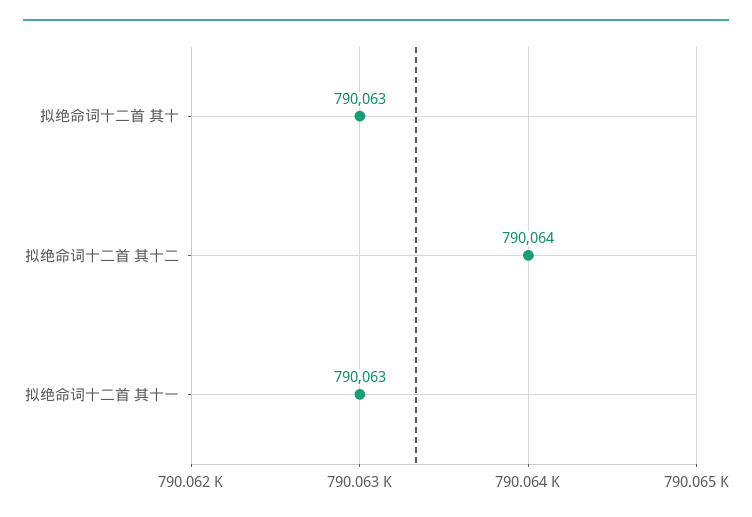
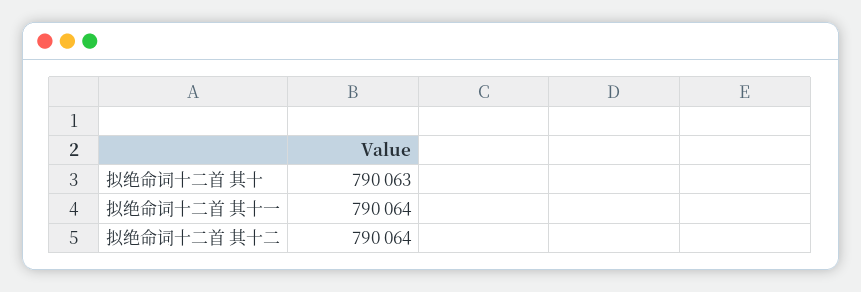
拟绝命词十二首 其十一: 790063 -> 790064

